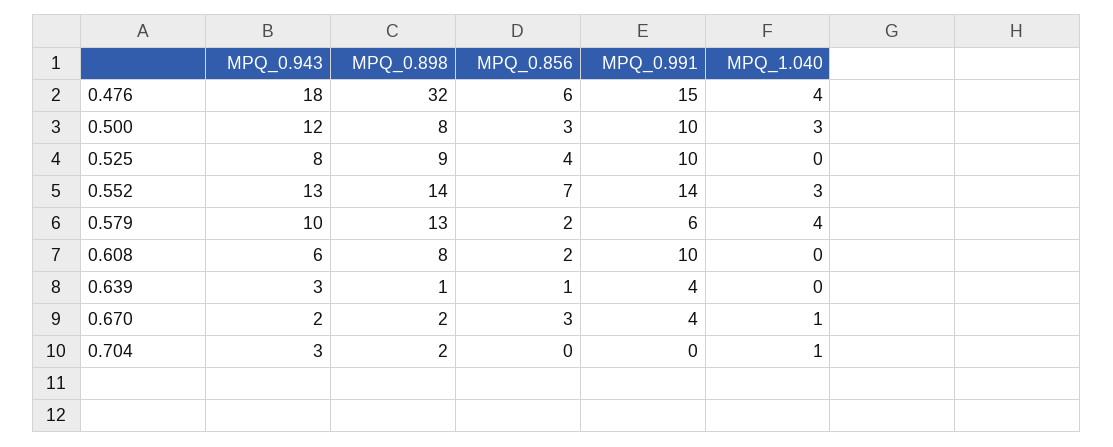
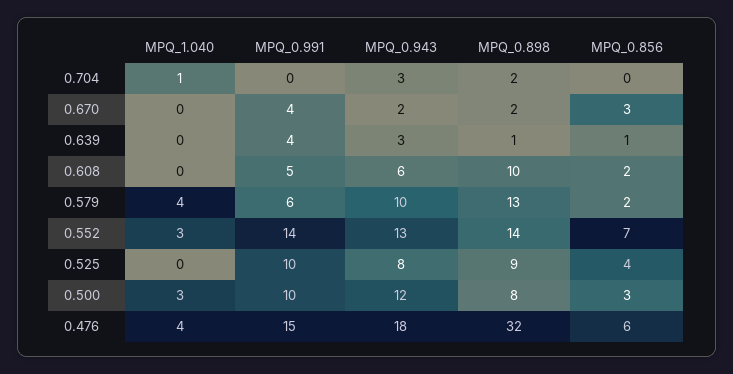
MPQ_0.898, 0.608: 8 -> 10
MPQ_0.991, 0.608: 10 -> 5
MPQ_1.040, 0.670: 1 -> 0

